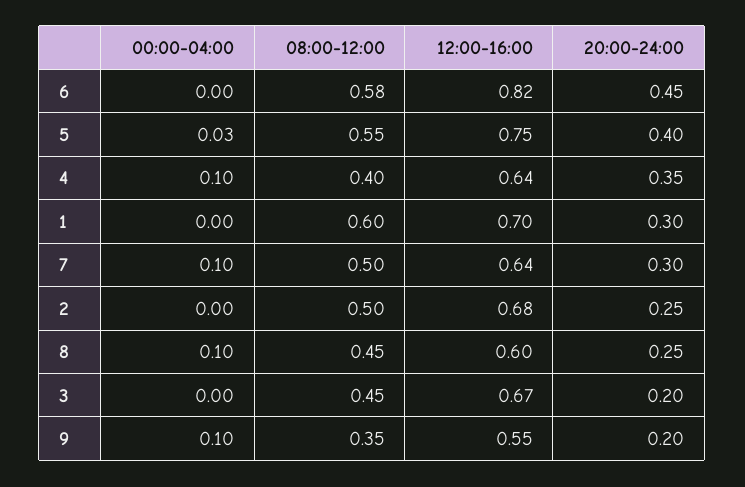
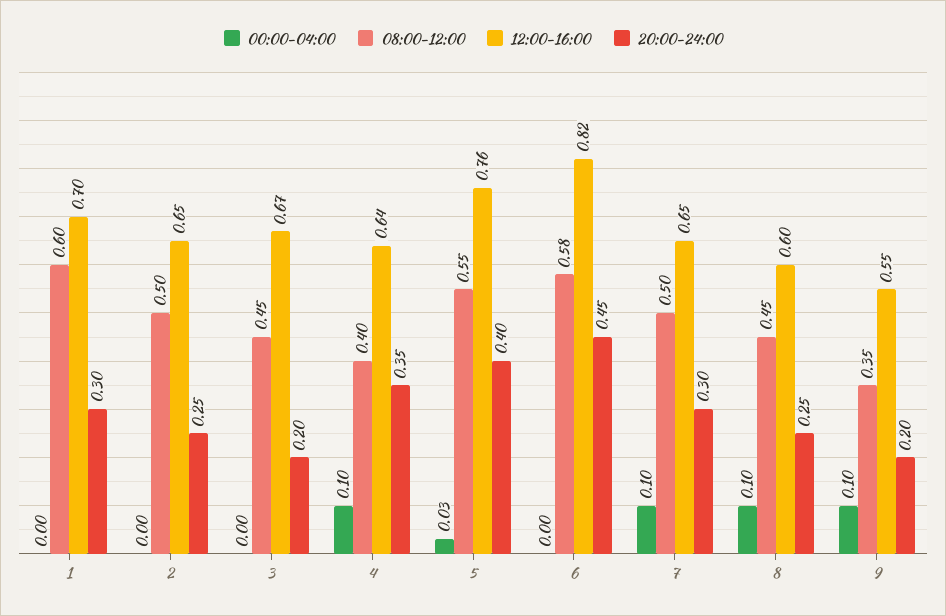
12:00-16:00, 5: 0.75 -> 0.76
12:00-16:00, 7: 0.64 -> 0.65
12:00-16:00, 2: 0.68 -> 0.65

